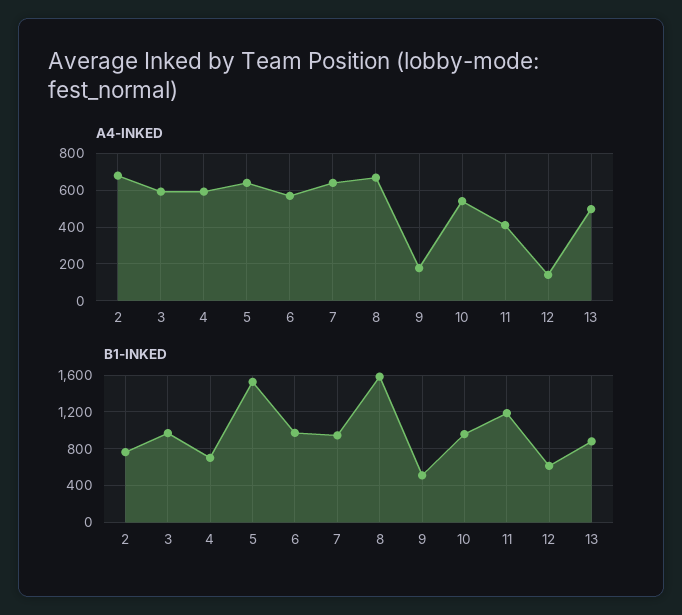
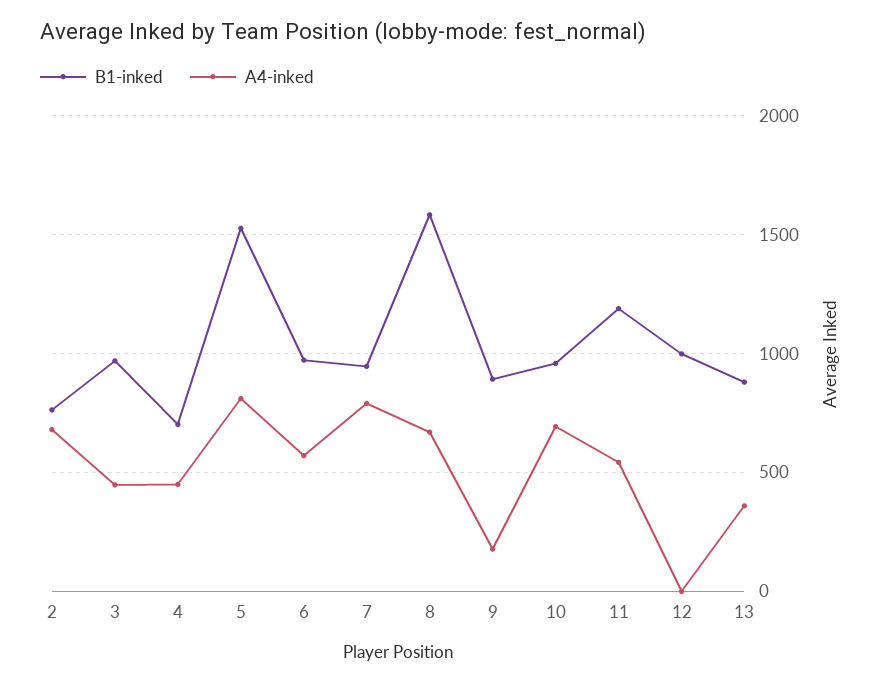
A4-INKED, 3: 600 -> 450
A4-INKED, 4: 600 -> 450
A4-INKED, 5: 650 -> 800
A4-INKED, 7: 650 -> 800
A4-INKED, 10: 550 -> 700
A4-INKED, 11: 400 -> 550
A4-INKED, 12: 150 -> 0
A4-INKED, 13: 500 -> 350
B1-INKED, 9: 500 -> 900
B1-INKED, 12: 600 -> 1000

